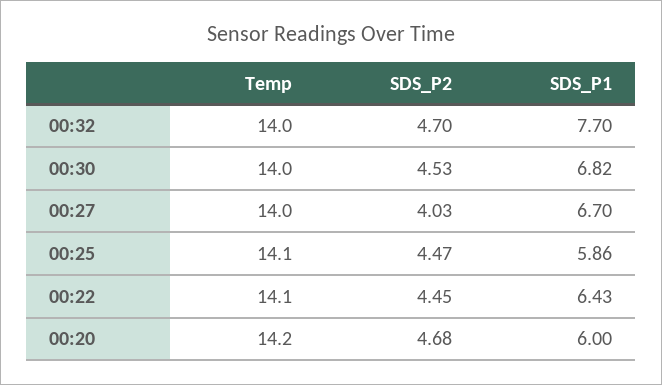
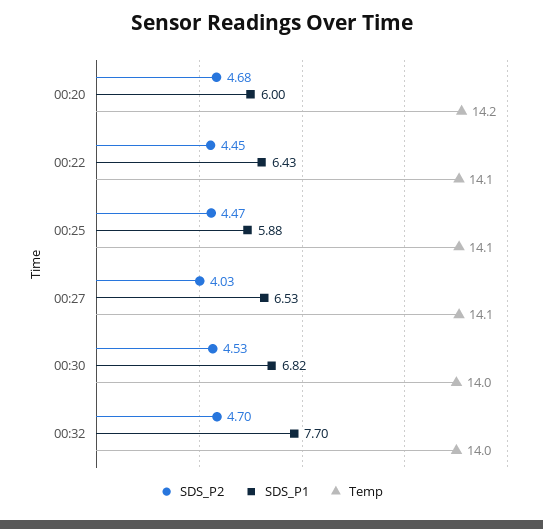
Temp, 00:27: 14 -> 14.1
SDS_P1, 00:27: 6.7 -> 6.53
SDS_P1, 00:25: 5.86 -> 5.88

